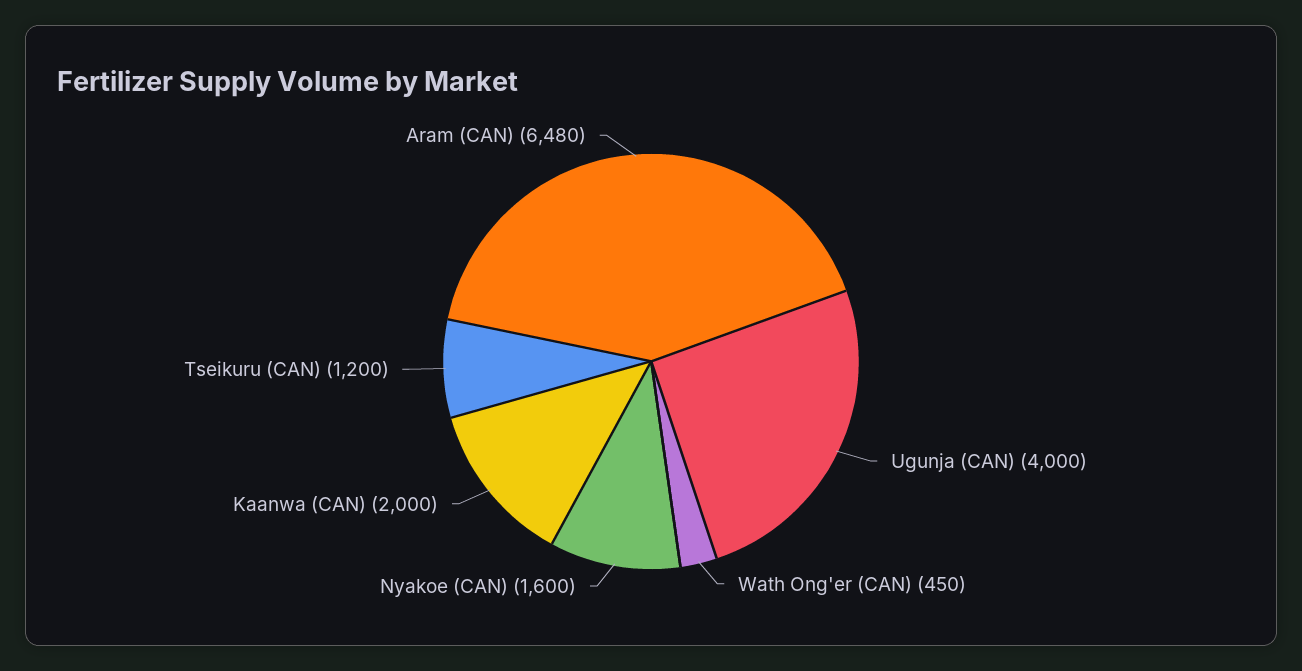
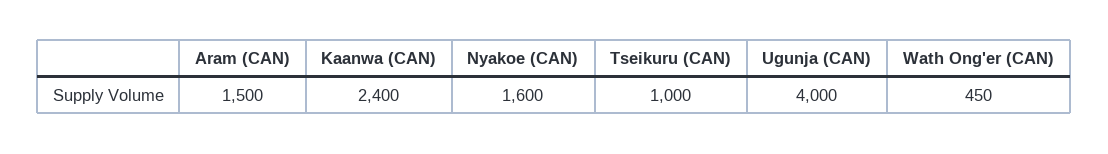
Kaanwa (CAN): 2000 -> 2400
Tseikuru (CAN): 1200 -> 1000
Aram (CAN): 6480 -> 1500

